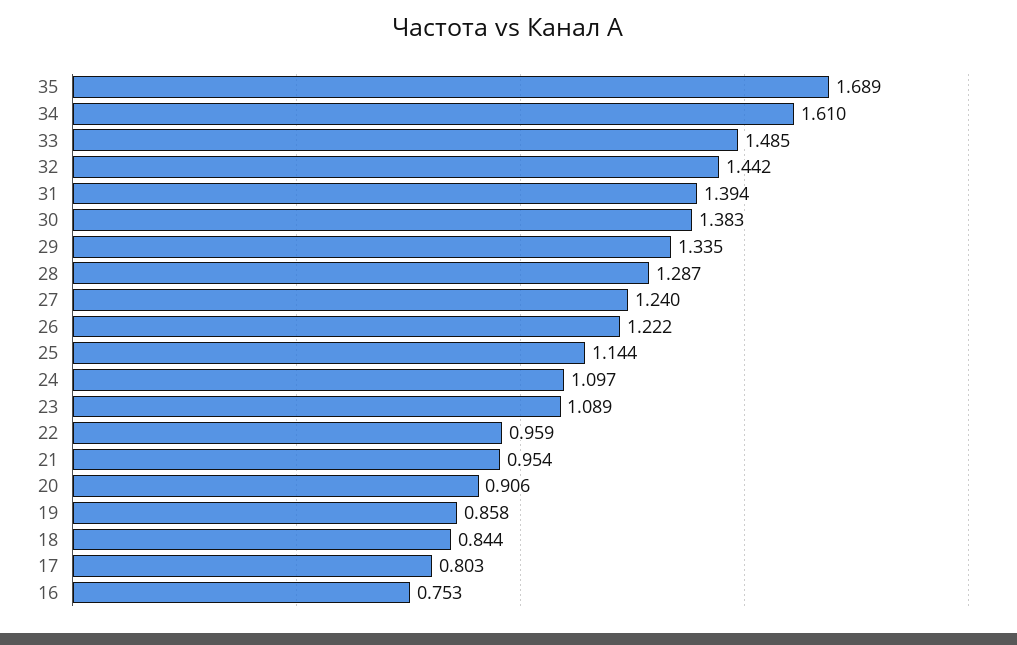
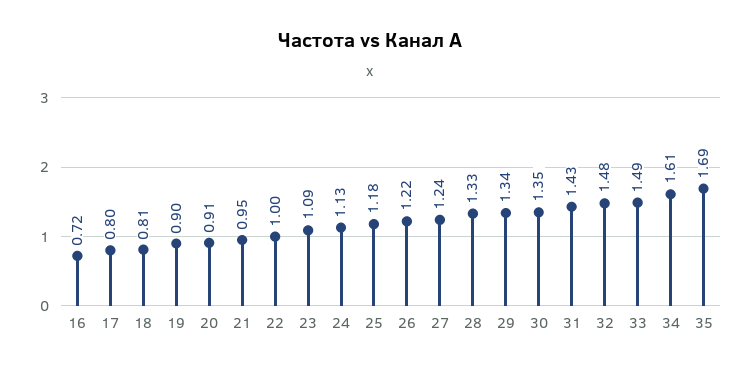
32: 1.442 -> 1.48
31: 1.394 -> 1.43
30: 1.383 -> 1.35
28: 1.287 -> 1.33
25: 1.144 -> 1.18
24: 1.097 -> 1.13
22: 0.959 -> 1
19: 0.858 -> 0.9
18: 0.844 -> 0.81
16: 0.753 -> 0.72

